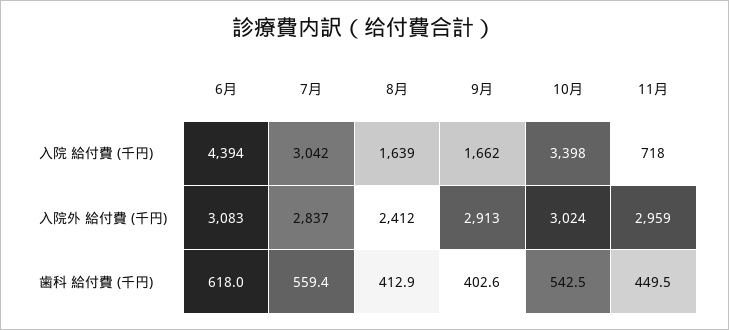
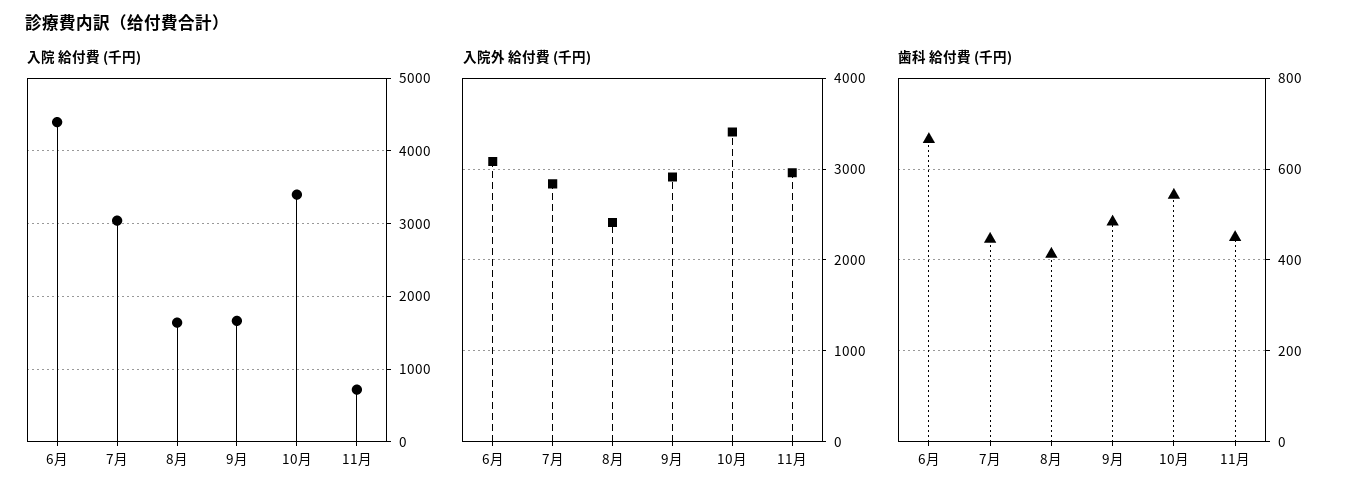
入院外 給付費 (千円), 10月: 3024 -> 3400
歯科 給付費 (千円), 6月: 618 -> 660
歯科 給付費 (千円), 7月: 559.4 -> 440
歯科 給付費 (千円), 9月: 402.6 -> 480

